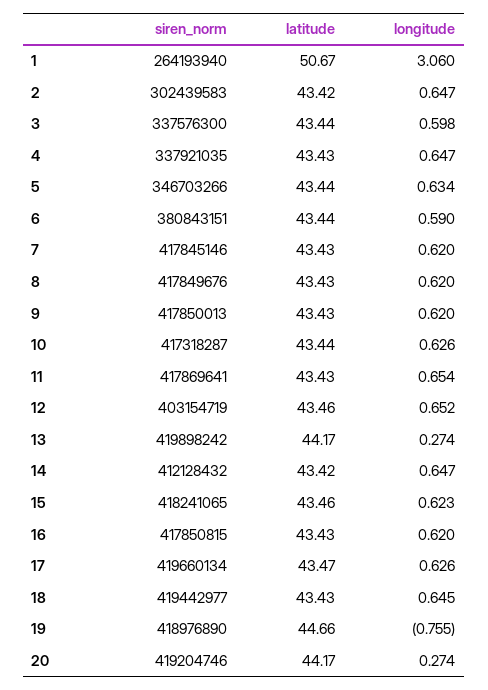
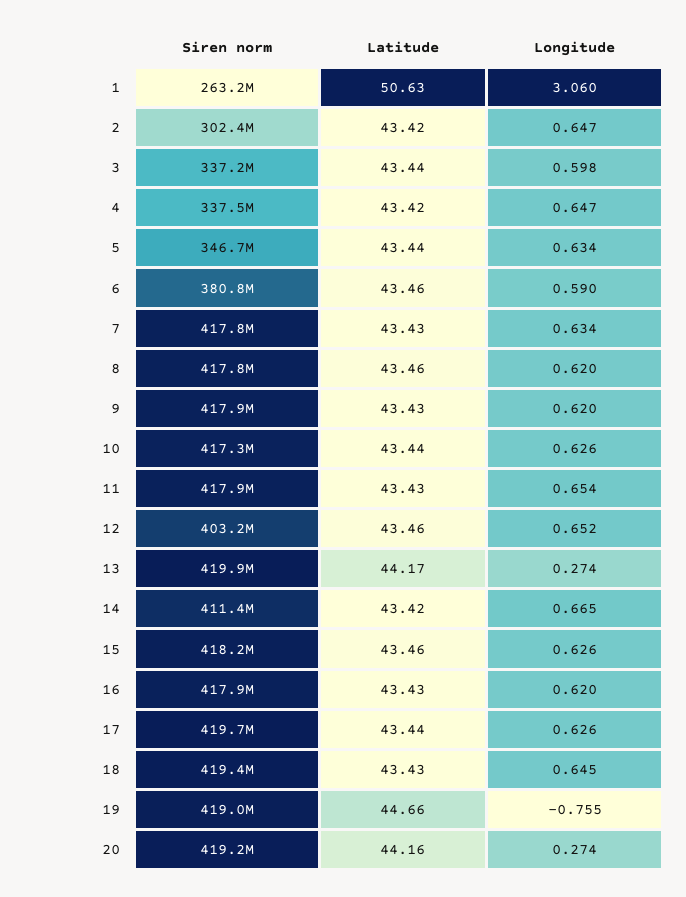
siren_norm, 1: 264193940 -> 263200000
latitude, 1: 50.67 -> 50.63
siren_norm, 3: 337576300 -> 337200000
siren_norm, 4: 337921035 -> 337500000
latitude, 4: 43.43 -> 43.42
latitude, 6: 43.44 -> 43.46
longitude, 7: 0.62 -> 0.634
latitude, 8: 43.43 -> 43.46
siren_norm, 14: 412128432 -> 411400000
longitude, 14: 0.647 -> 0.665
longitude, 15: 0.623 -> 0.626
latitude, 17: 43.47 -> 43.44
latitude, 20: 44.17 -> 44.16

